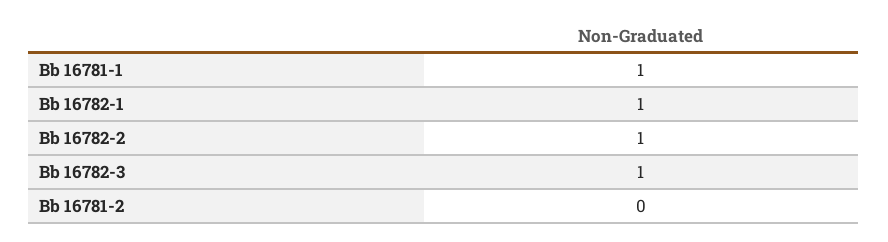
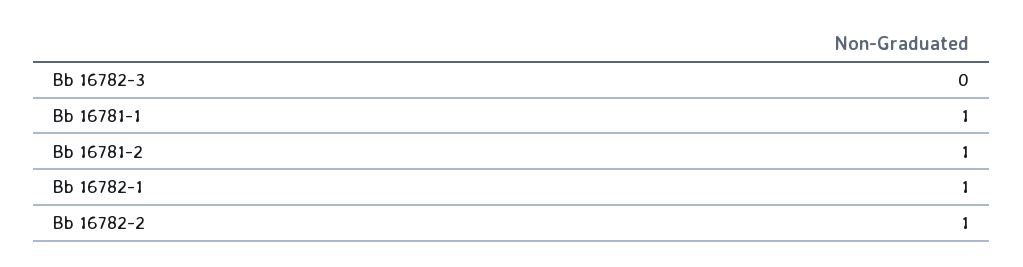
Bb 16782-3: 1 -> 0
Bb 16781-2: 0 -> 1

